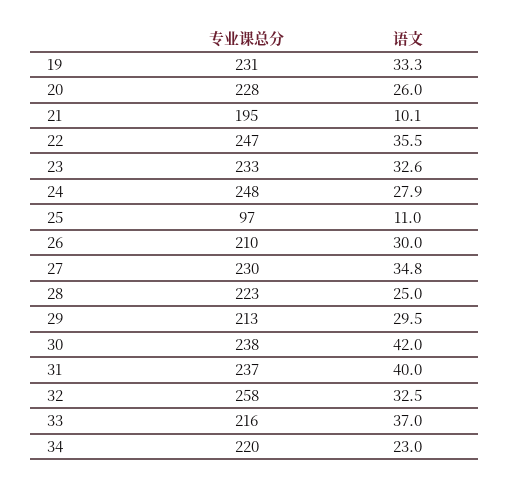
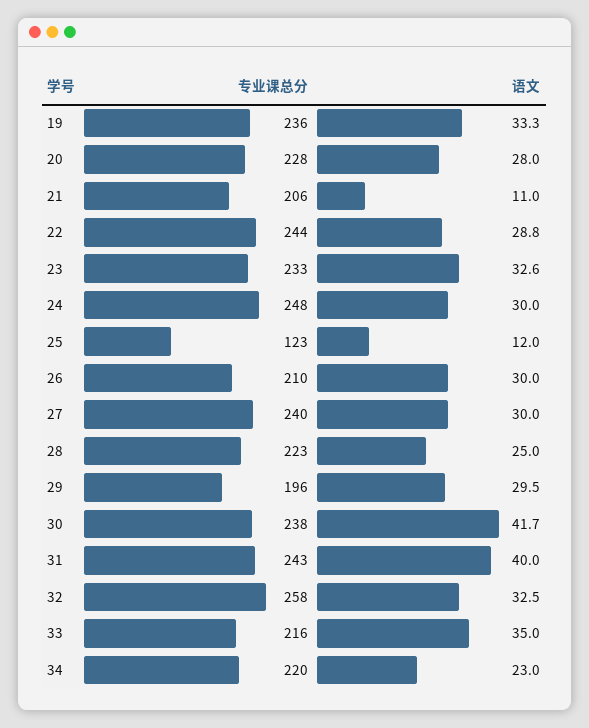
专业课总分, 19: 231 -> 236
语文, 20: 26 -> 28
专业课总分, 21: 195 -> 206
语文, 21: 10.1 -> 11
专业课总分, 22: 247 -> 244
语文, 22: 35.5 -> 28.8
语文, 24: 27.9 -> 30
专业课总分, 25: 97 -> 123
语文, 25: 11 -> 12
专业课总分, 27: 230 -> 240
语文, 27: 34.8 -> 30
专业课总分, 29: 213 -> 196
语文, 30: 42 -> 41.7
专业课总分, 31: 237 -> 243
语文, 33: 37 -> 35

